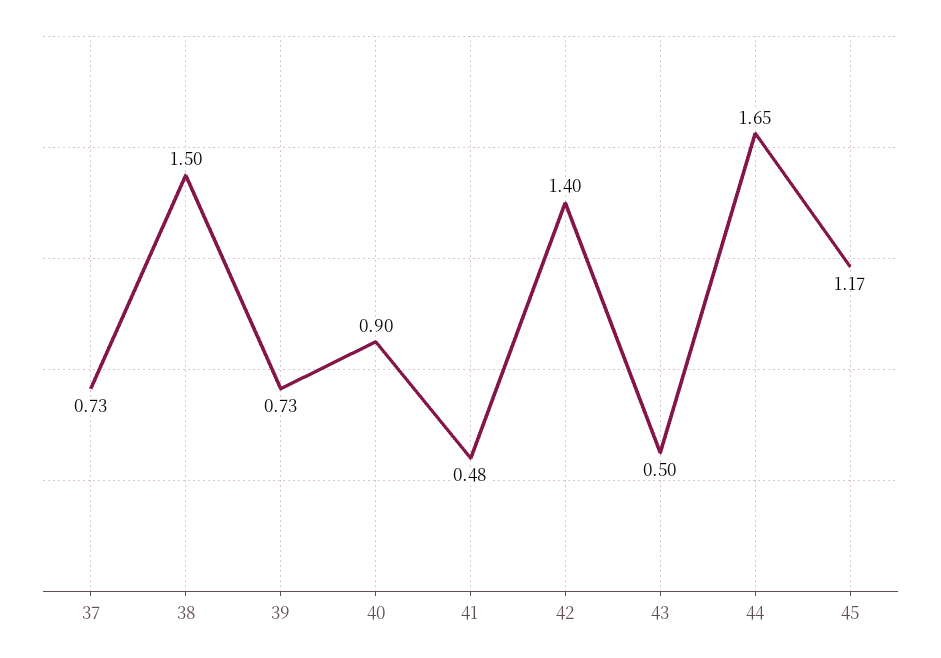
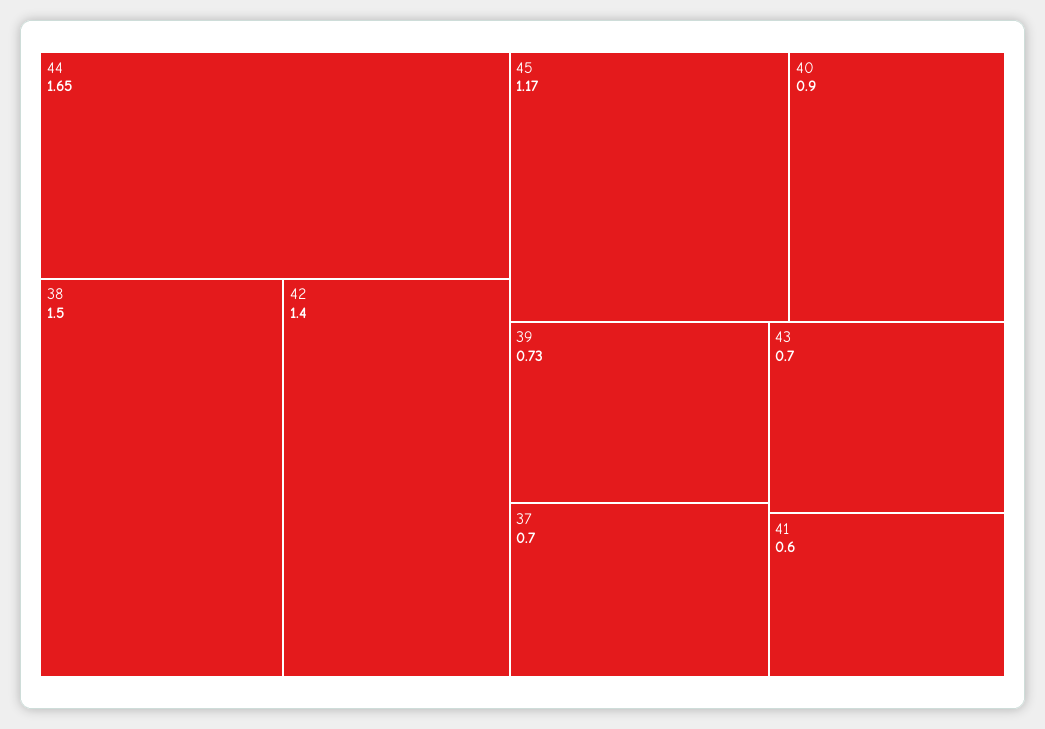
37: 0.73 -> 0.7
41: 0.48 -> 0.6
43: 0.5 -> 0.7

